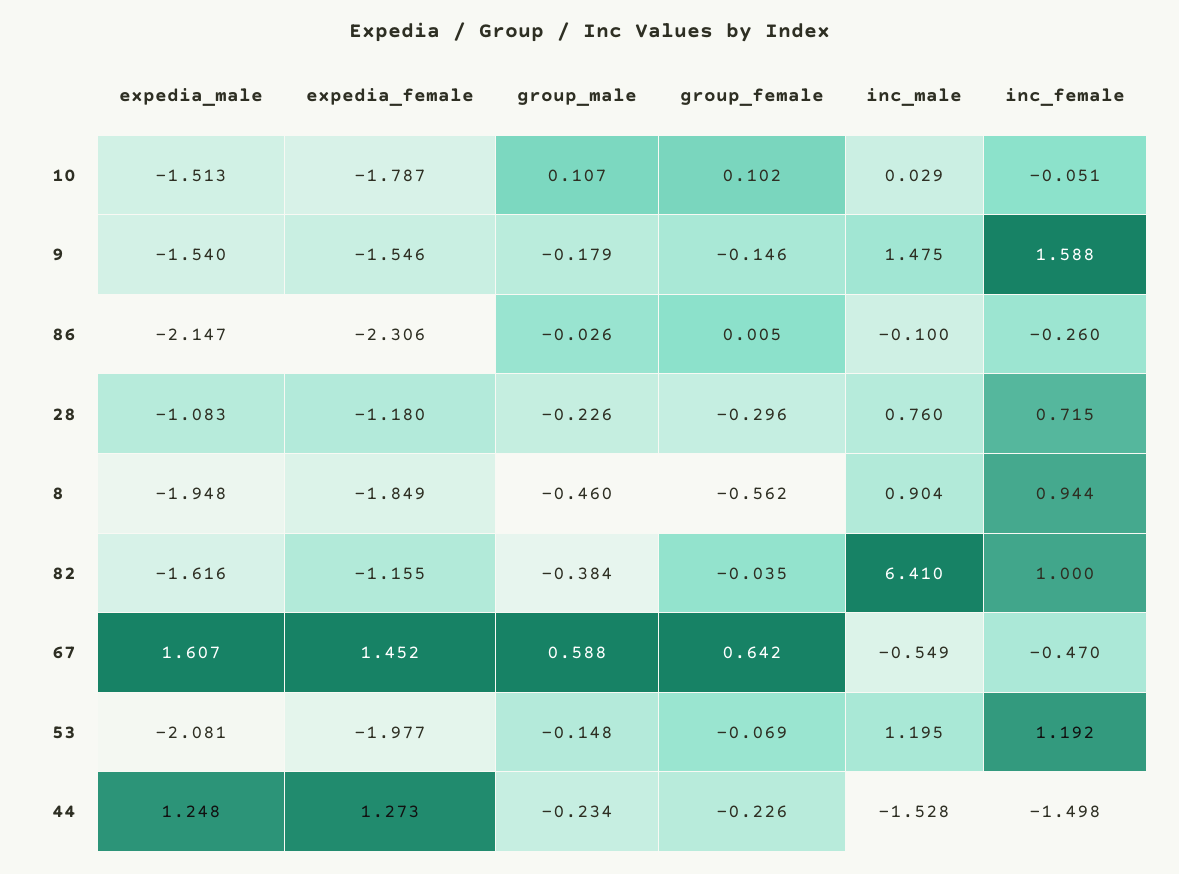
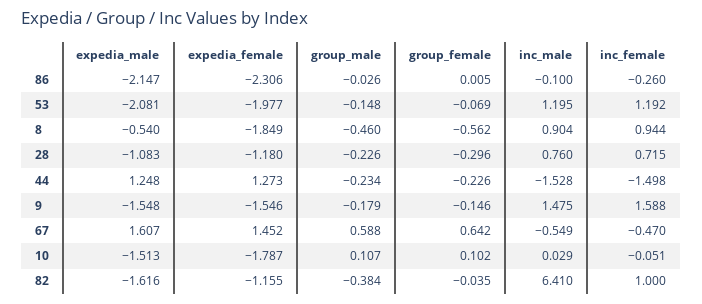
expedia_male, 9: -1.54 -> -1.548
expedia_male, 8: -1.948 -> -0.54

